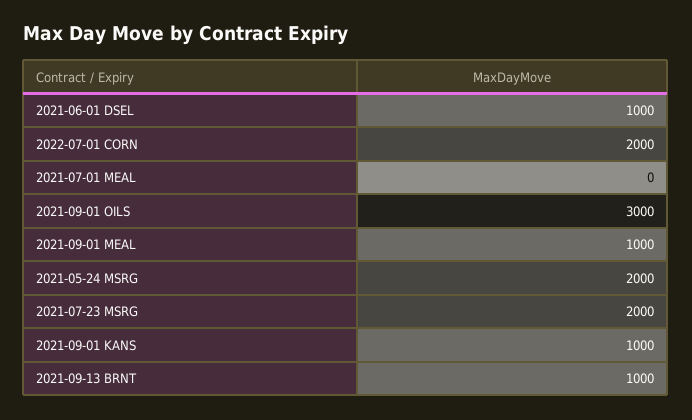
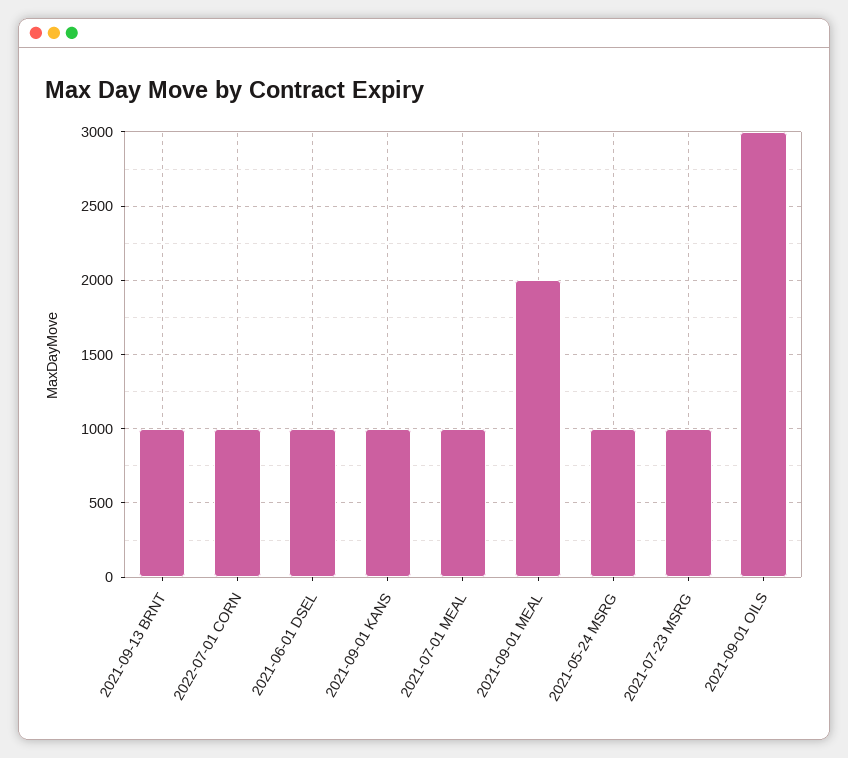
2022-07-01 CORN: 2000 -> 1000
2021-07-01 MEAL: 0 -> 1000
2021-09-01 MEAL: 1000 -> 2000
2021-05-24 MSRG: 2000 -> 1000
2021-07-23 MSRG: 2000 -> 1000

